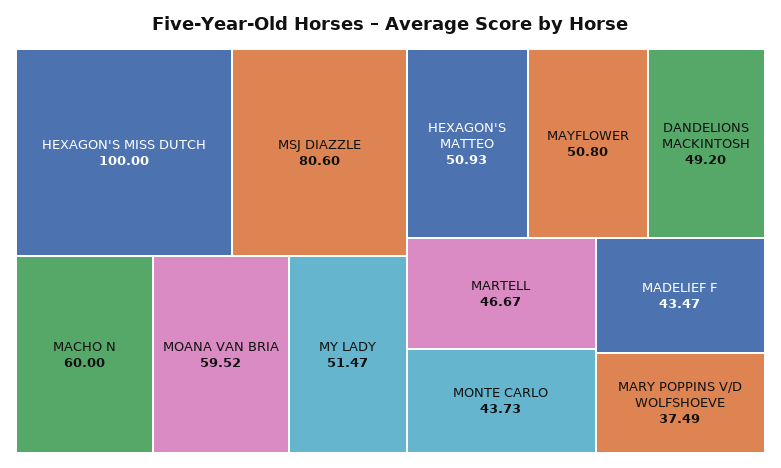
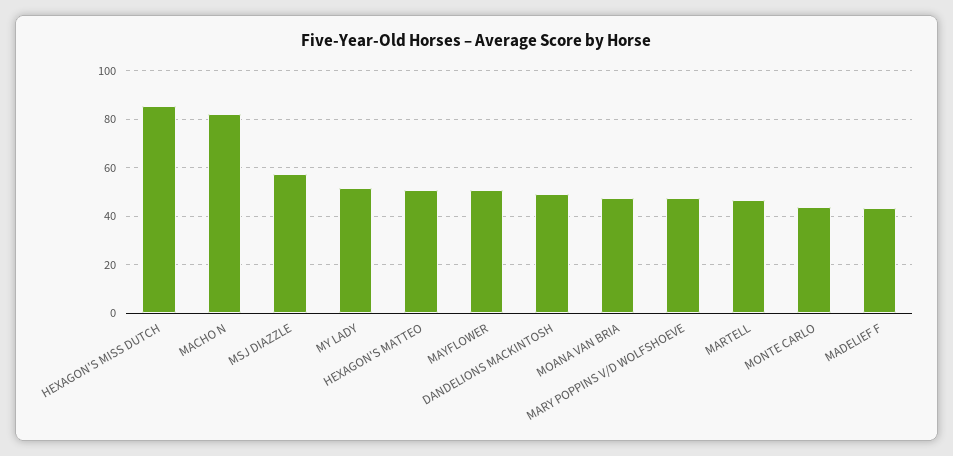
HEXAGON'S MISS DUTCH: 100 -> 85
MSJ DIAZZLE: 80.6 -> 57.5
MACHO N: 60 -> 82.5
MOANA VAN BRIA: 59.52 -> 47.5
MARY POPPINS V/D WOLFSHOEVE: 37.49 -> 47.5

